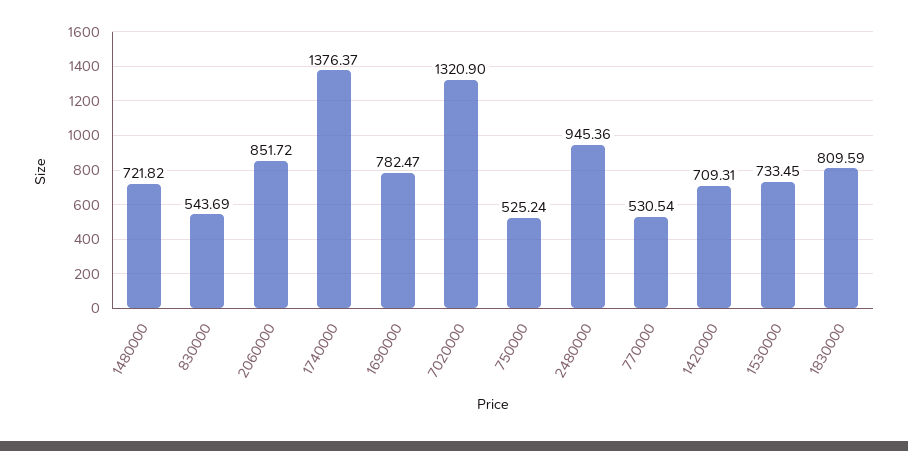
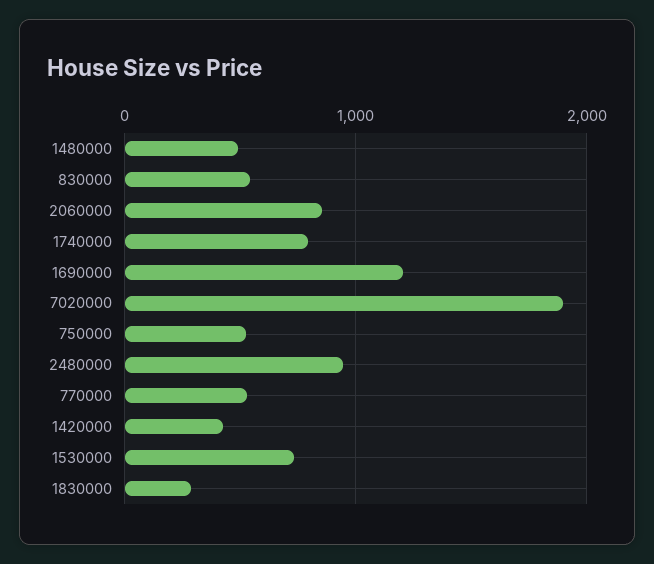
1480000: 721.82 -> 500
1740000: 1376.37 -> 800
1690000: 782.47 -> 1200
7020000: 1320.9 -> 1900
1420000: 709.31 -> 400
1830000: 809.59 -> 300

